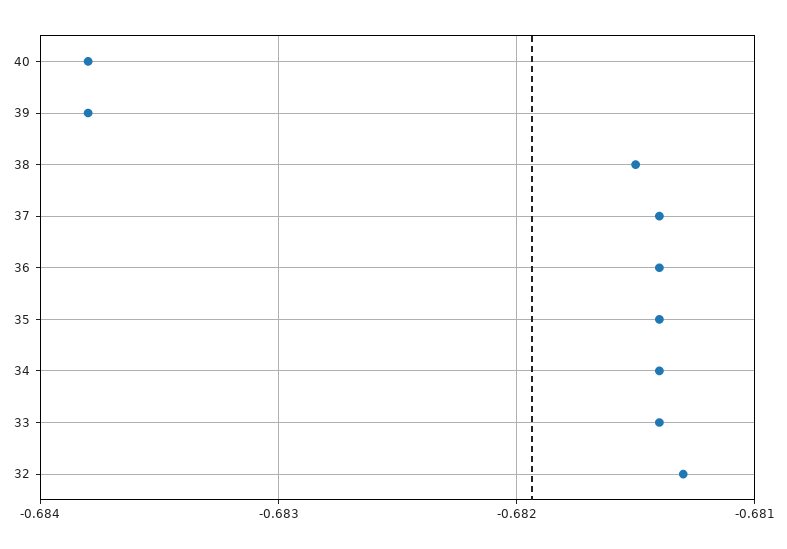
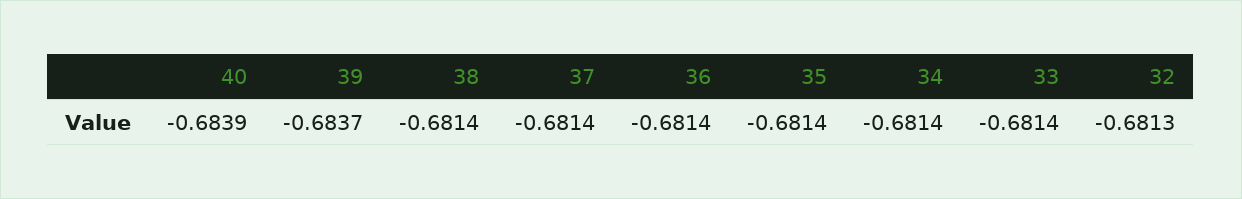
40: -0.6838 -> -0.6839
39: -0.6838 -> -0.6837
38: -0.6815 -> -0.6814

